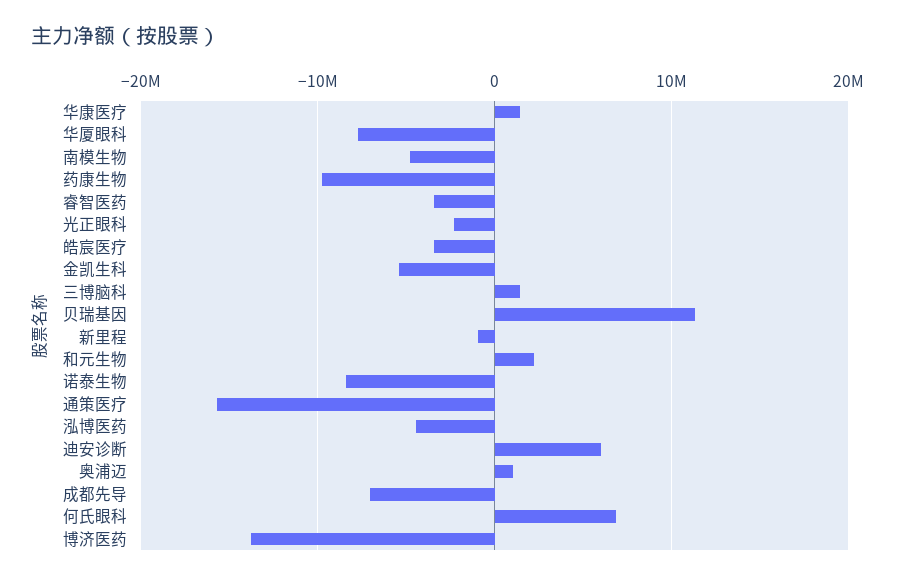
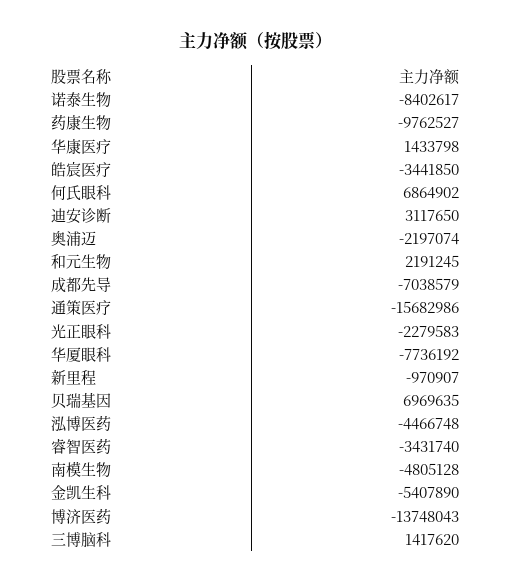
贝瑞基因: 11000000 -> 6969635
迪安诊断: 6000000 -> 3117650
奥浦迈: 1000000 -> -2197074

